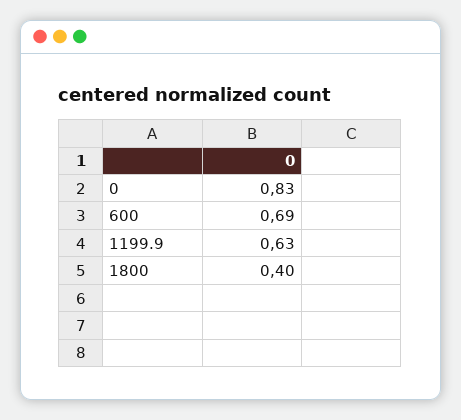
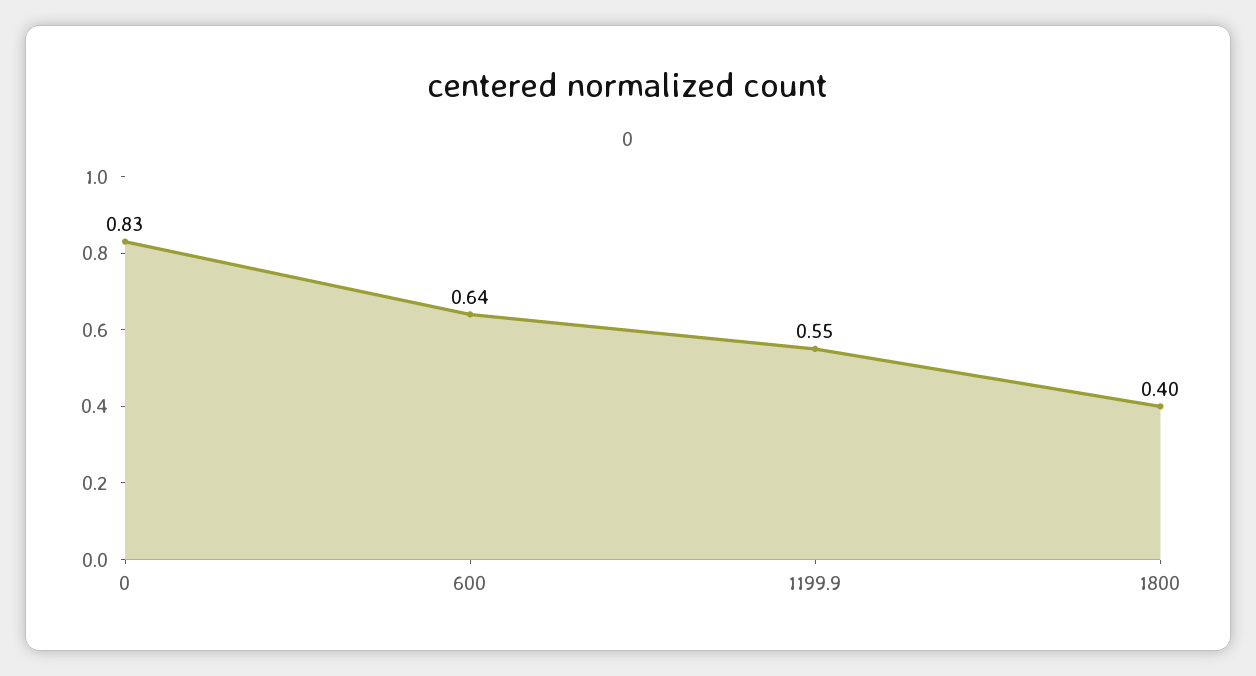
600: 0.69 -> 0.64
1199.9: 0.63 -> 0.55

